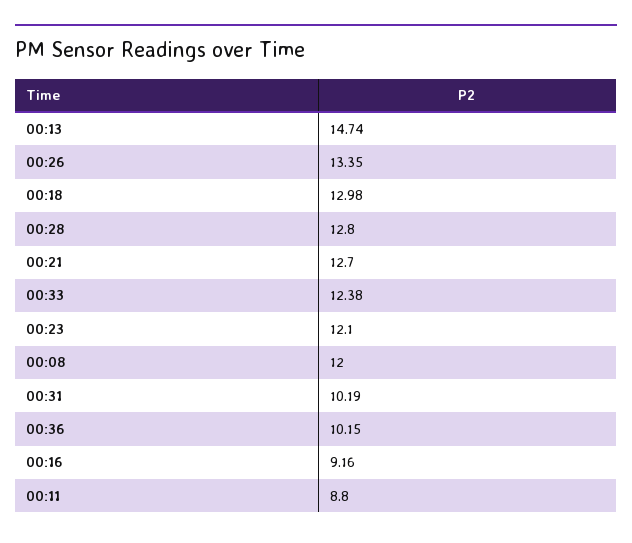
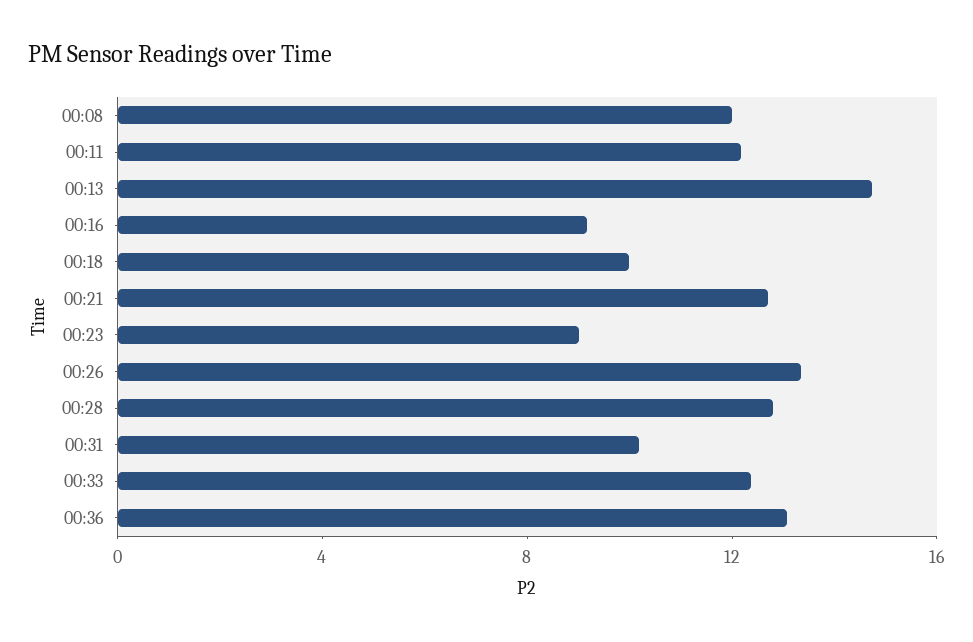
00:18: 12.98 -> 10
00:23: 12.1 -> 9
00:36: 10.15 -> 13
00:11: 8.8 -> 12

